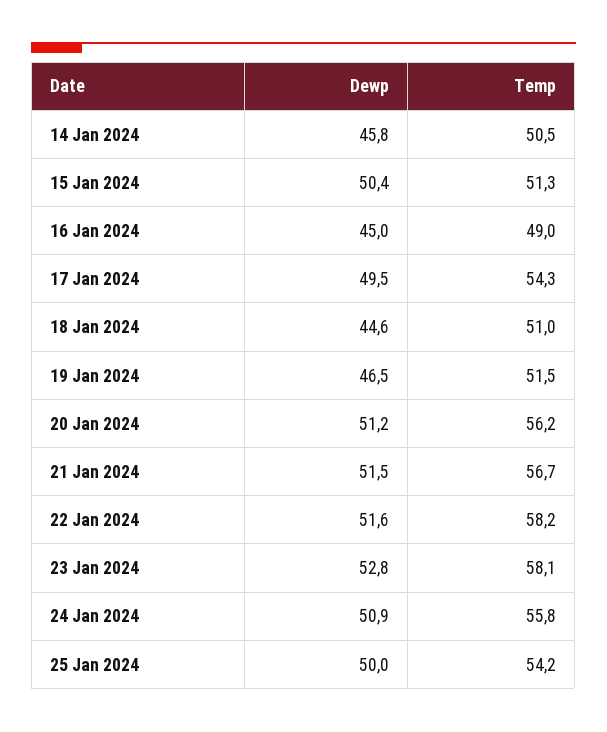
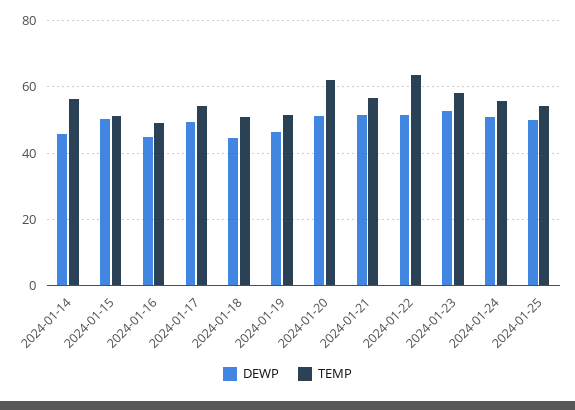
Temp, 14 Jan 2024: 50.5 -> 56
Temp, 20 Jan 2024: 56.2 -> 62
Temp, 22 Jan 2024: 58.2 -> 64

